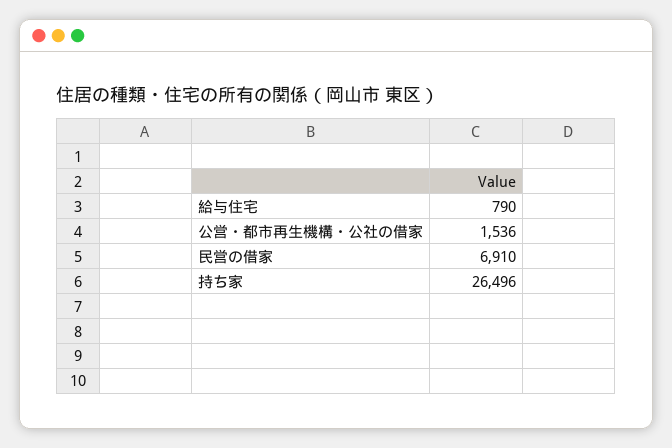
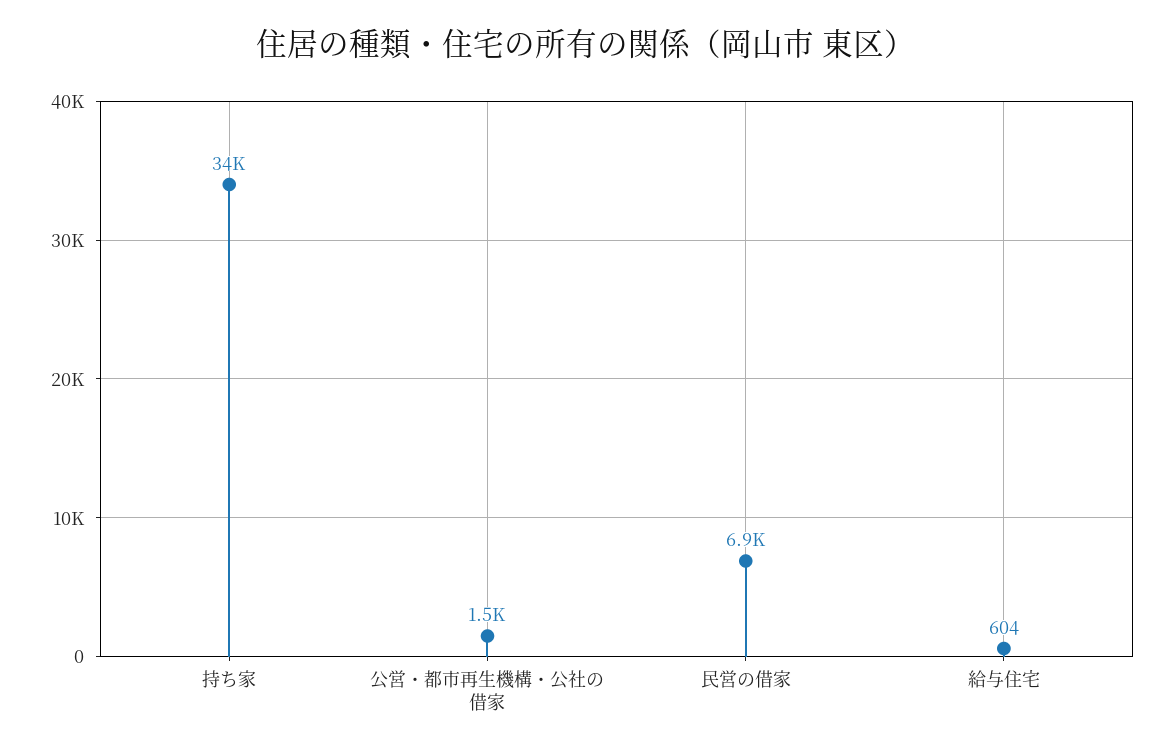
給与住宅: 790 -> 604
持ち家: 26496 -> 34000

